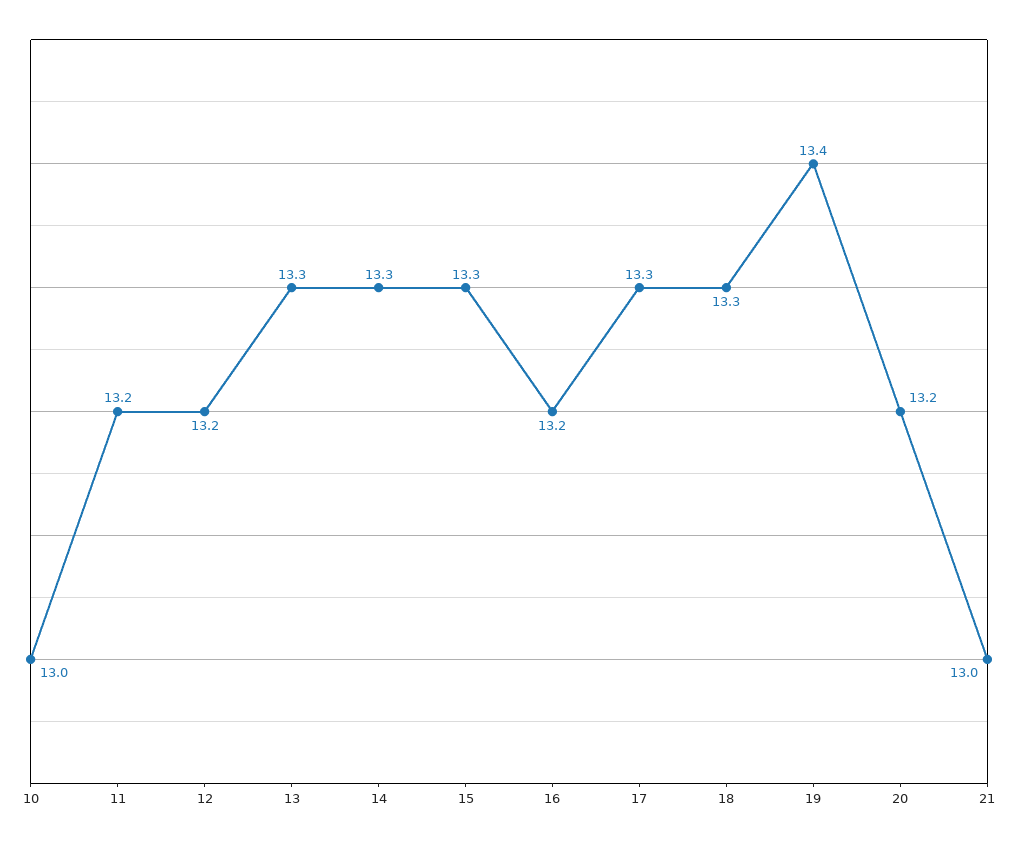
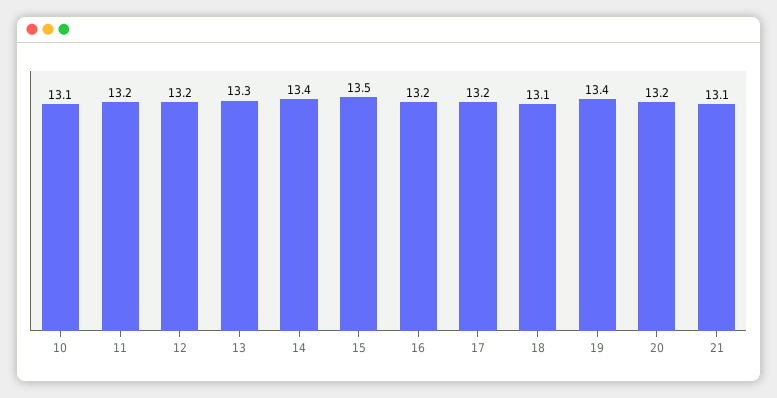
10: 13 -> 13.1
14: 13.3 -> 13.4
15: 13.3 -> 13.5
17: 13.3 -> 13.2
18: 13.3 -> 13.1
21: 13 -> 13.1

